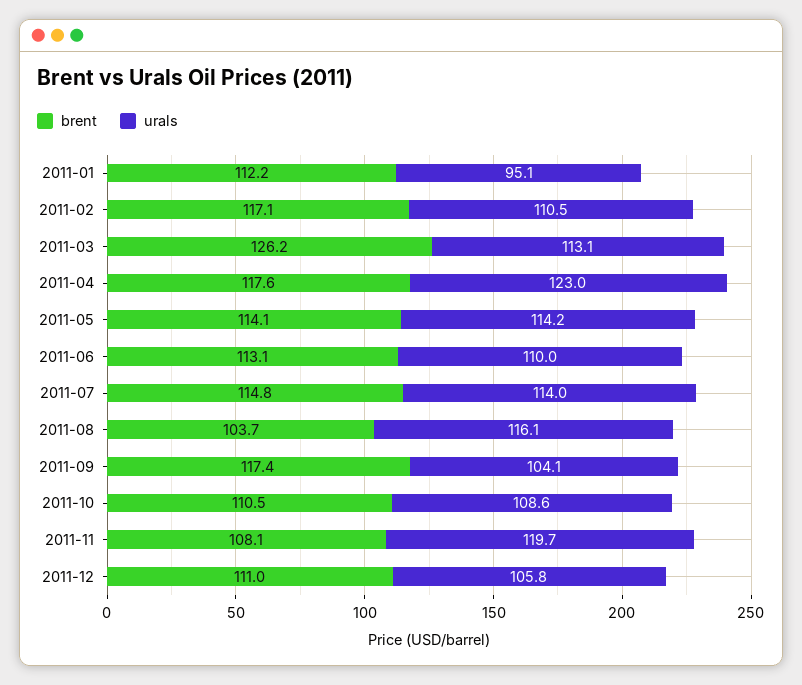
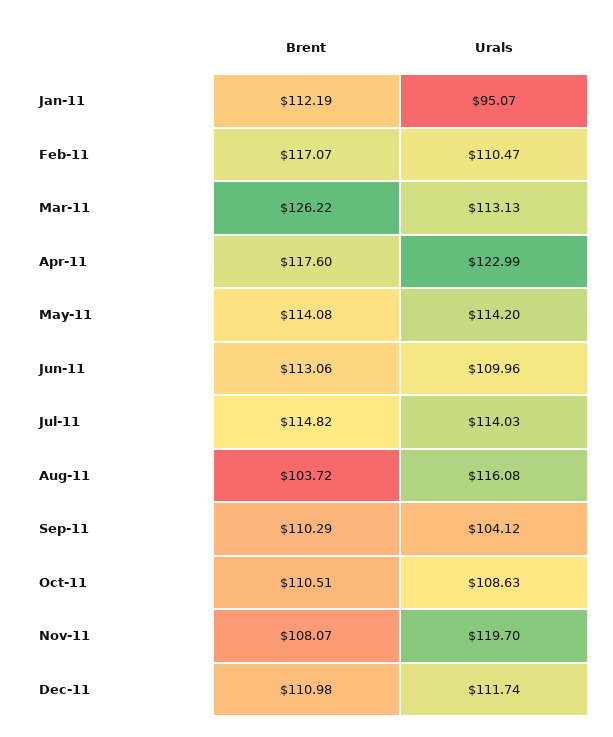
brent, 2011-09: 117.4 -> 110.29
urals, 2011-12: 105.8 -> 111.74

